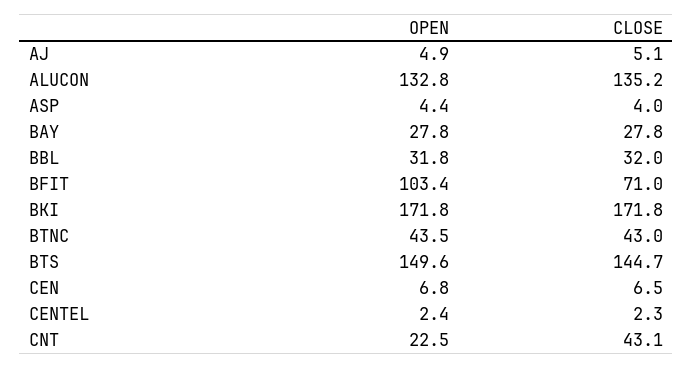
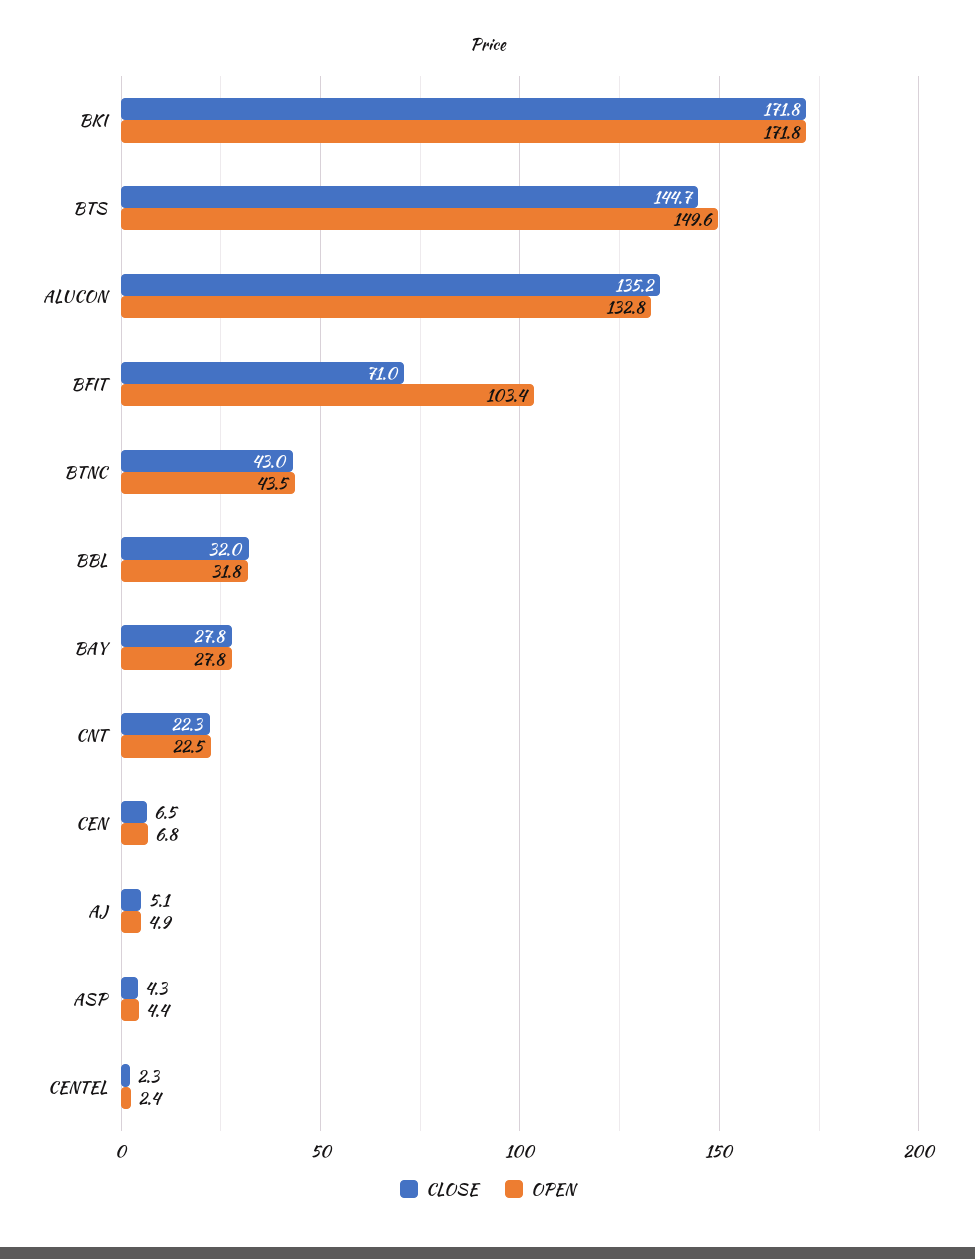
CLOSE, ASP: 4 -> 4.3
CLOSE, CNT: 43.1 -> 22.3

